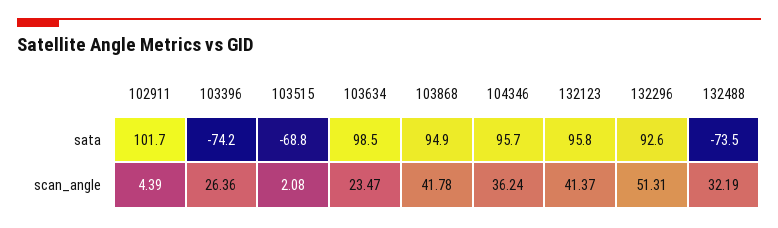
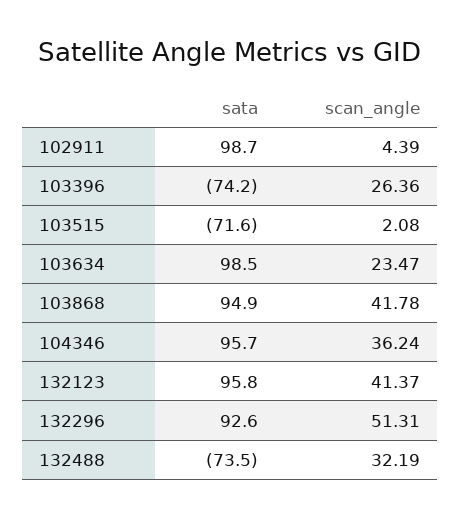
102911, sata: 101.7 -> 98.7
103515, sata: -68.8 -> -71.6

